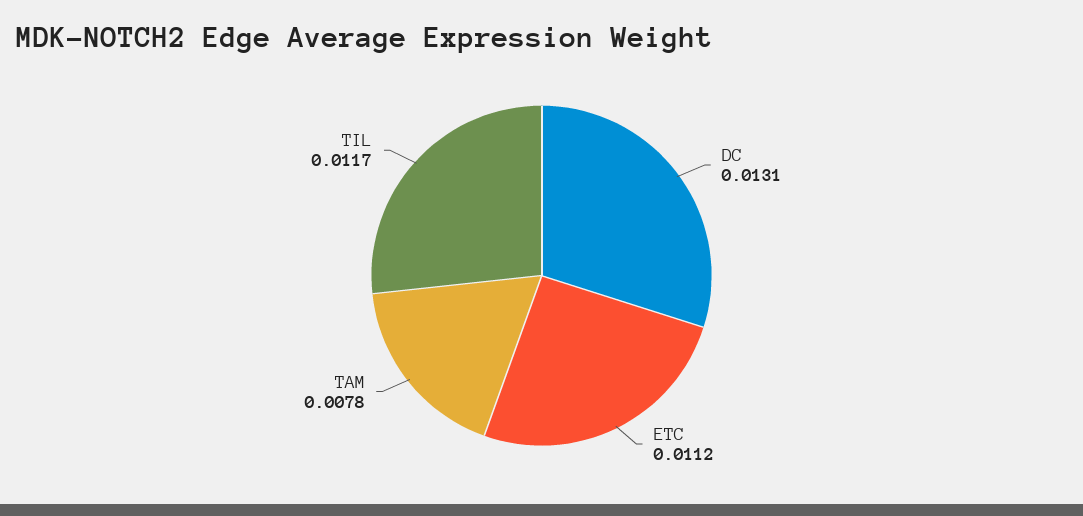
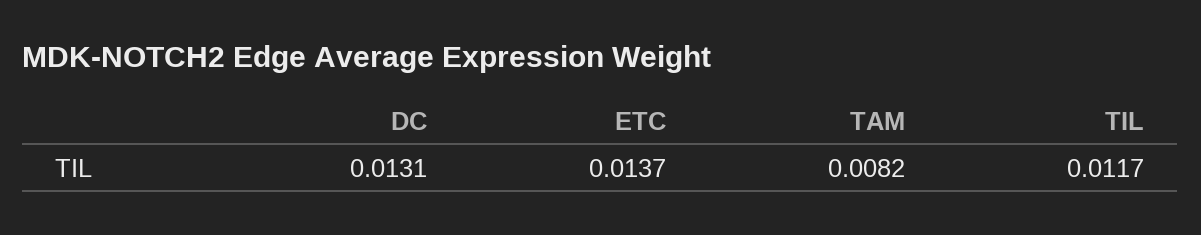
ETC: 0.0112 -> 0.0137
TAM: 0.0078 -> 0.0082

